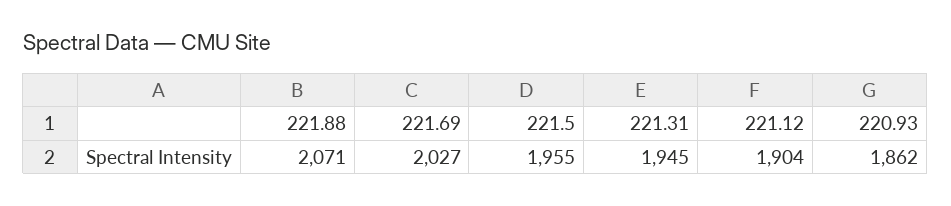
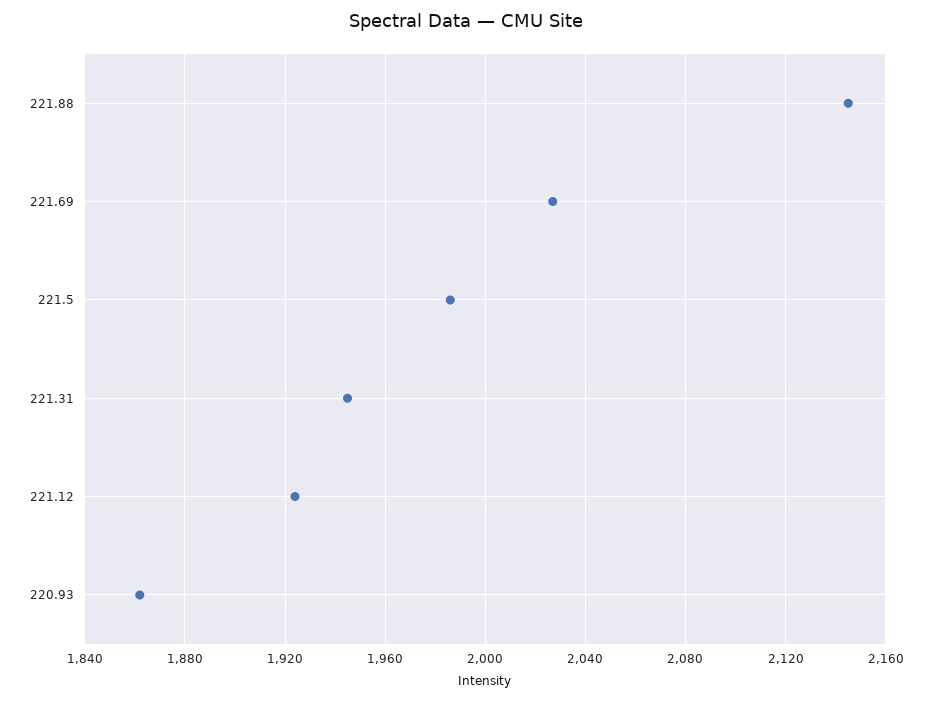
221.88: 2071 -> 2145
221.5: 1955 -> 1985
221.12: 1904 -> 1925

